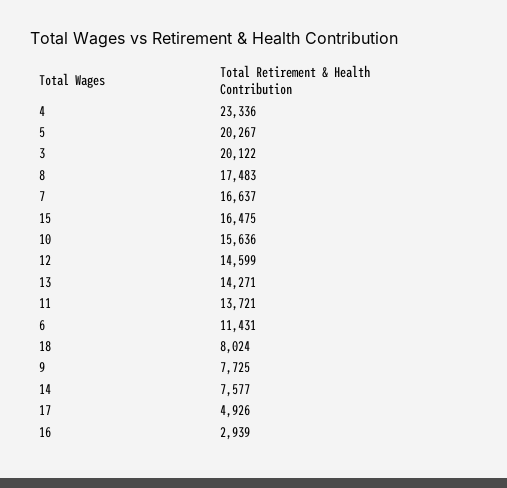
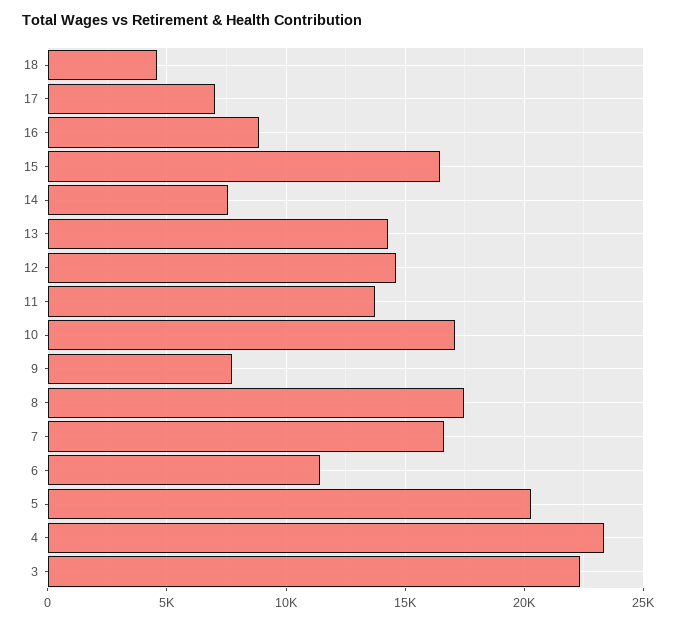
3: 20122 -> 22500
10: 15636 -> 17000
18: 8024 -> 4500
17: 4926 -> 7000
16: 2939 -> 9000

